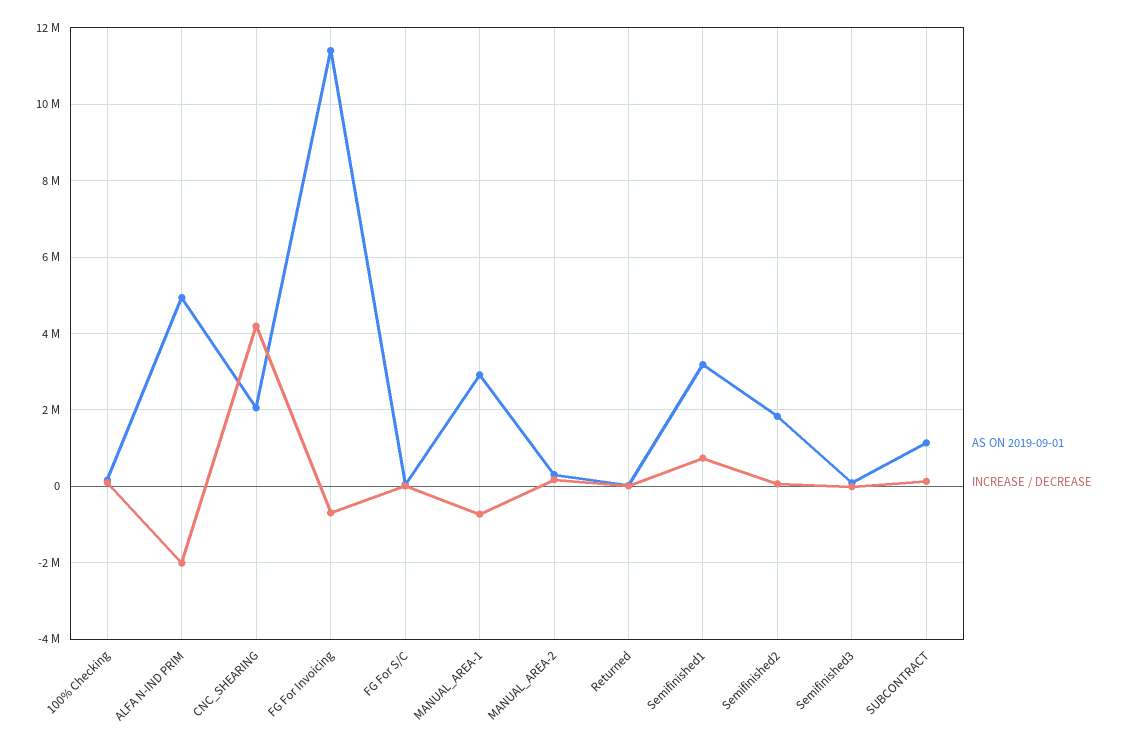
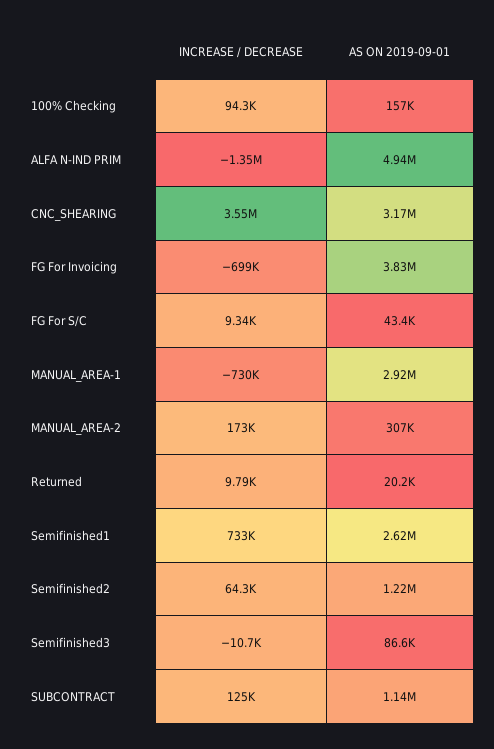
INCREASE / DECREASE, ALFA N-IND PRIM: -2000000 -> -1350000
AS ON 2019-09-01, CNC_SHEARING: 2000000 -> 3170000
INCREASE / DECREASE, CNC_SHEARING: 4200000 -> 3550000
AS ON 2019-09-01, FG For Invoicing: 11400000 -> 3830000
AS ON 2019-09-01, Semifinished1: 3200000 -> 2620000
AS ON 2019-09-01, Semifinished2: 1800000 -> 1220000

